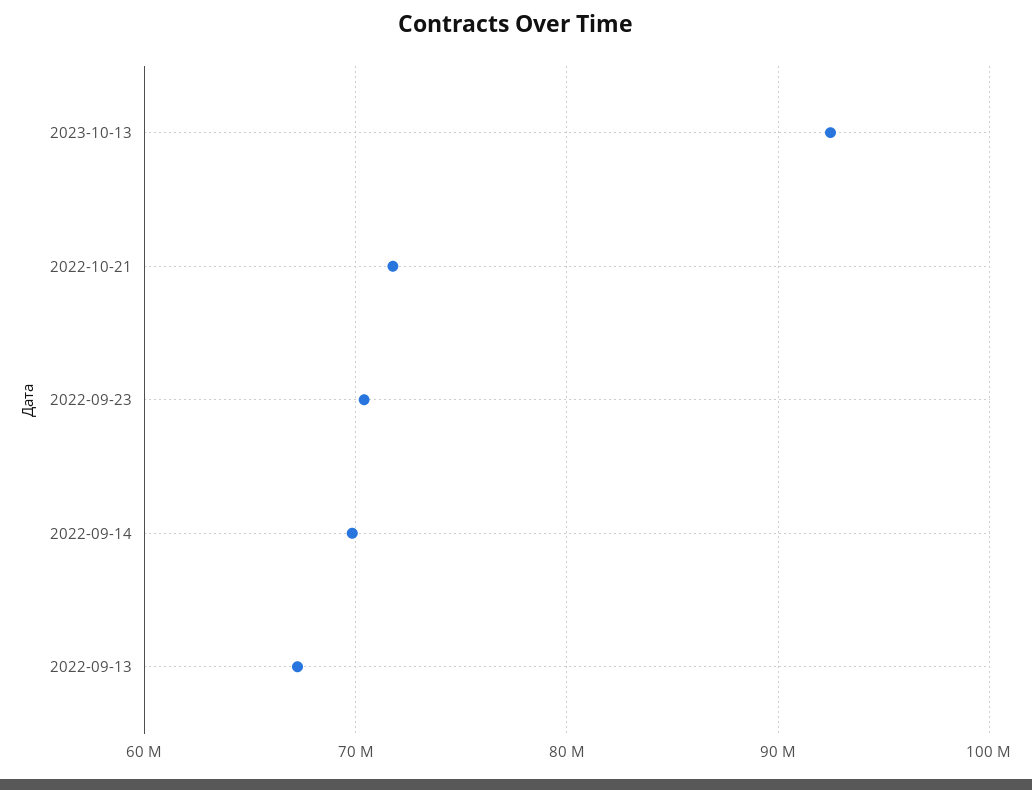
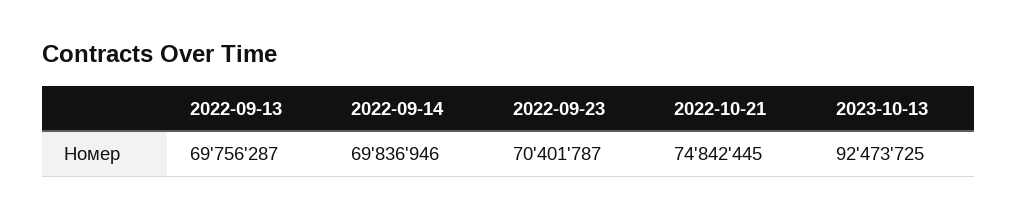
2022-10-21: 72000000 -> 74842445
2022-09-13: 67000000 -> 69756287

